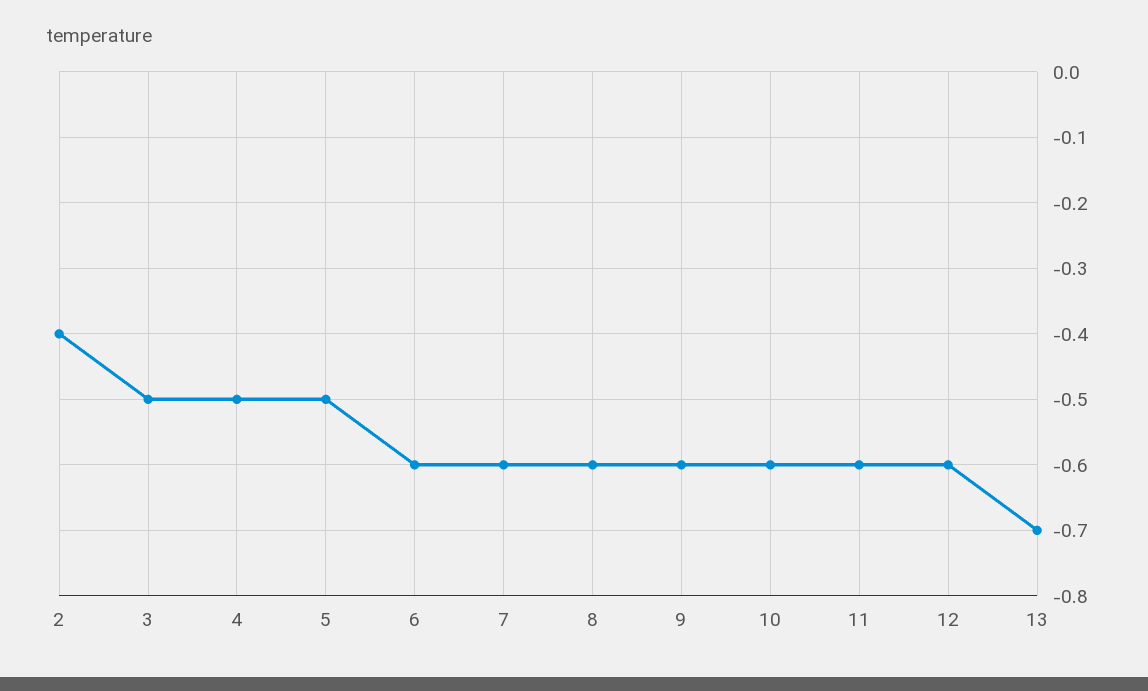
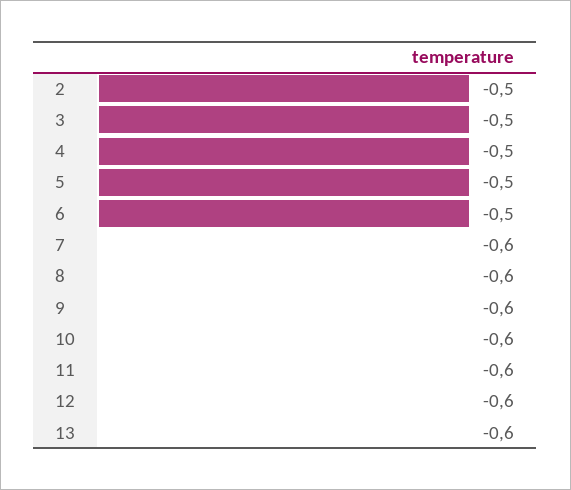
2: -0.4 -> -0.5
6: -0.6 -> -0.5
13: -0.7 -> -0.6

